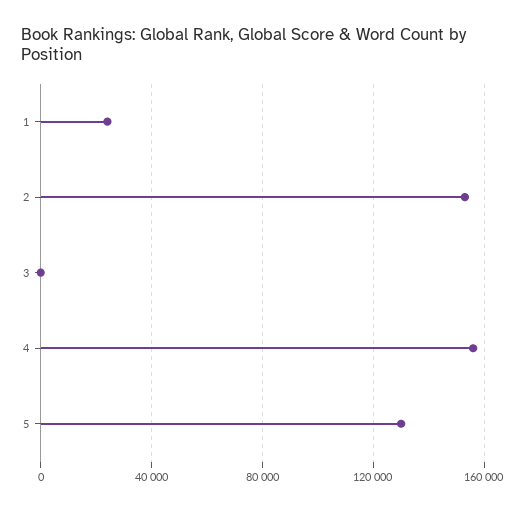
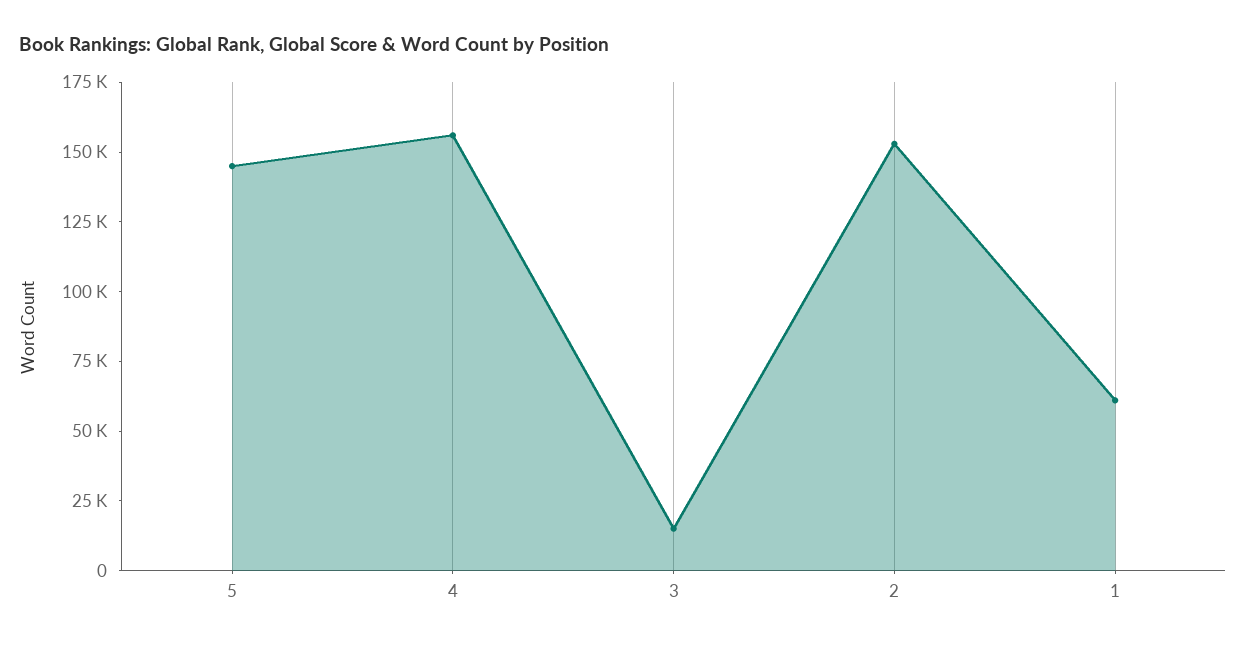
1: 25000 -> 60000
3: 0 -> 15000
5: 130000 -> 145000

